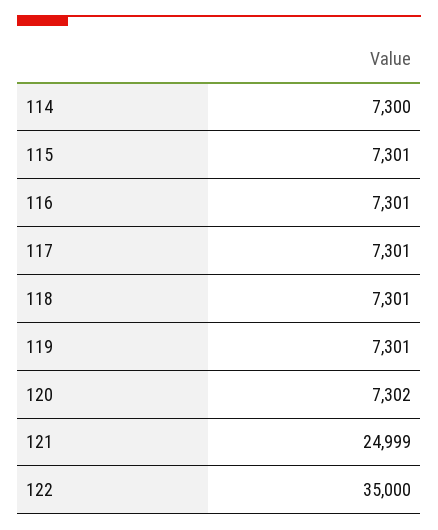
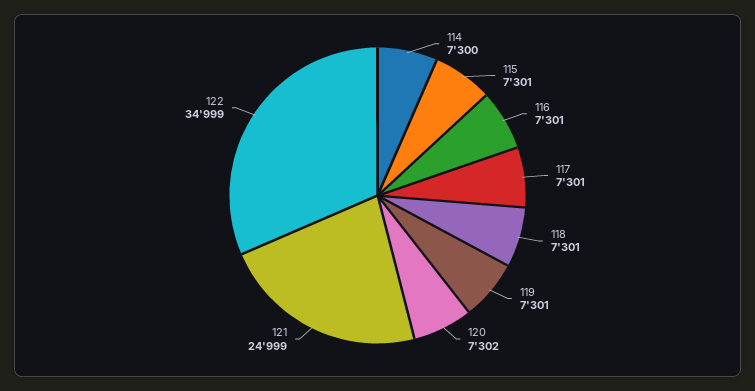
122: 35000 -> 34999

